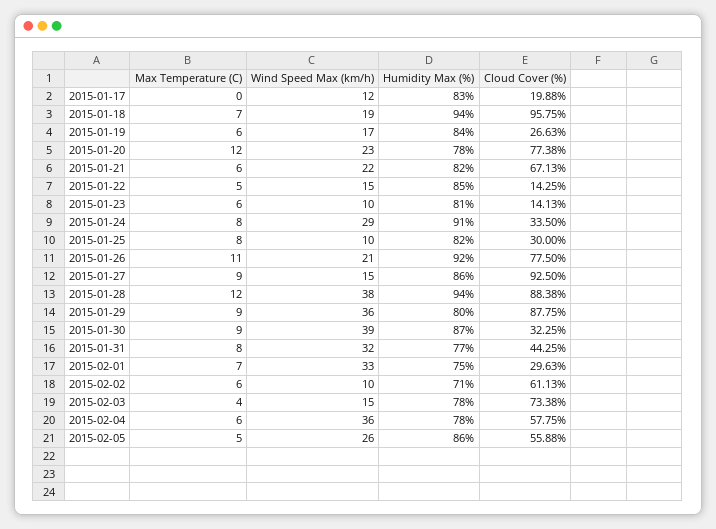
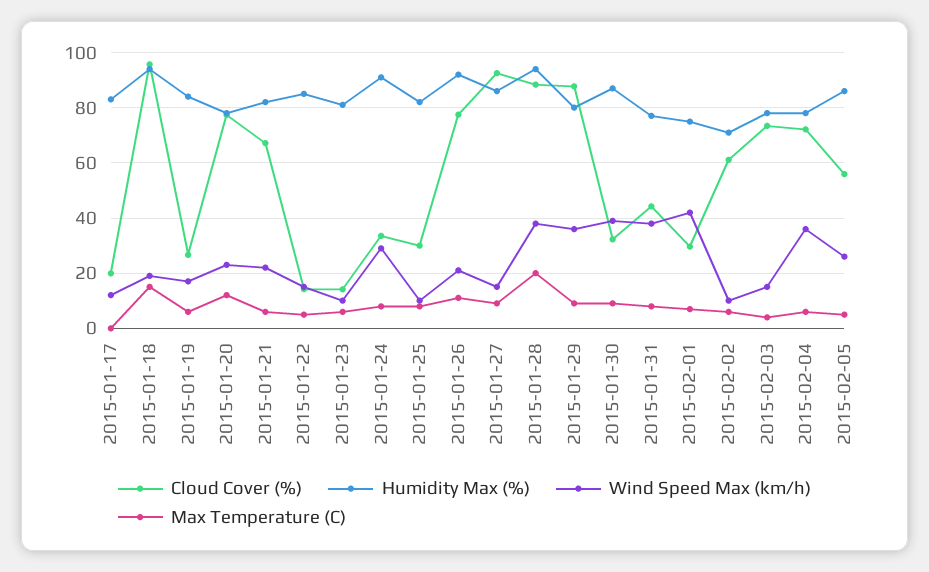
Max Temperature (C), 2015-01-18: 7 -> 15
Max Temperature (C), 2015-01-28: 12 -> 20
Wind Speed Max (km/h), 2015-01-31: 32 -> 37.5
Wind Speed Max (km/h), 2015-02-01: 33 -> 42.5
Cloud Cover (%), 2015-02-04: 57.75 -> 72.5

